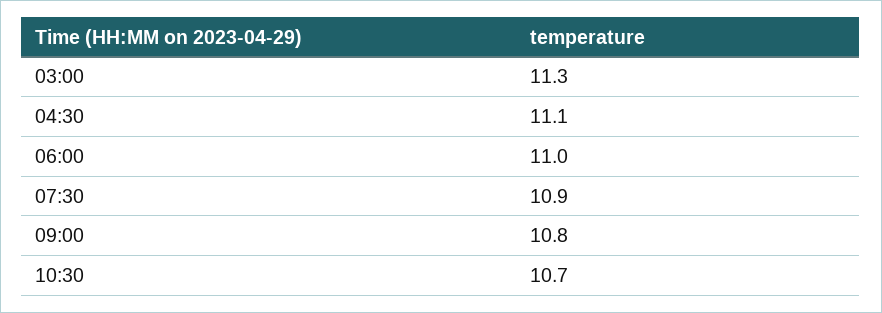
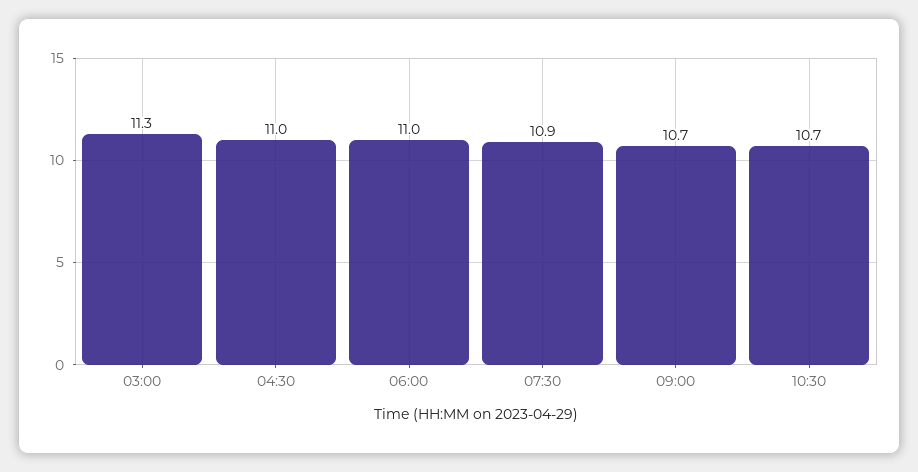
04:30: 11.1 -> 11
09:00: 10.8 -> 10.7

